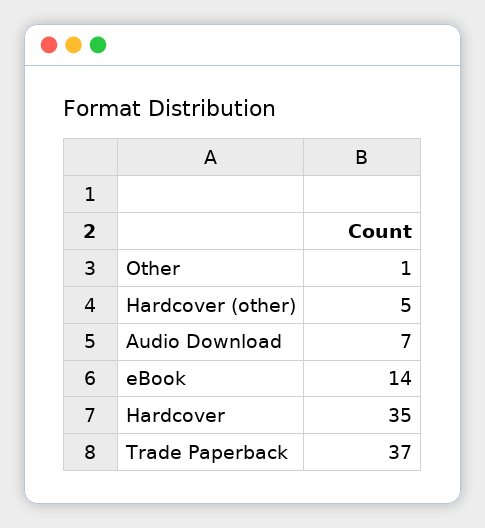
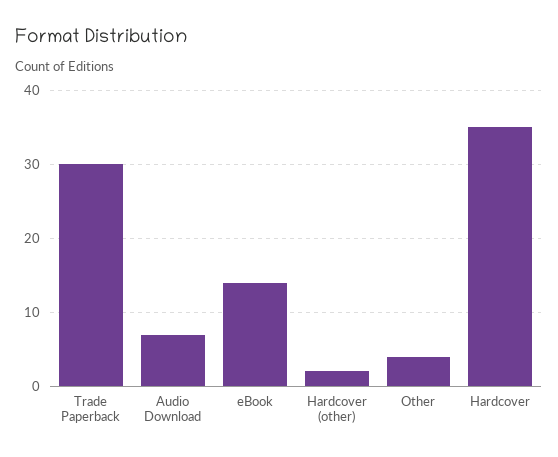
Other: 1 -> 4
Hardcover (other): 5 -> 2
Trade Paperback: 37 -> 30

